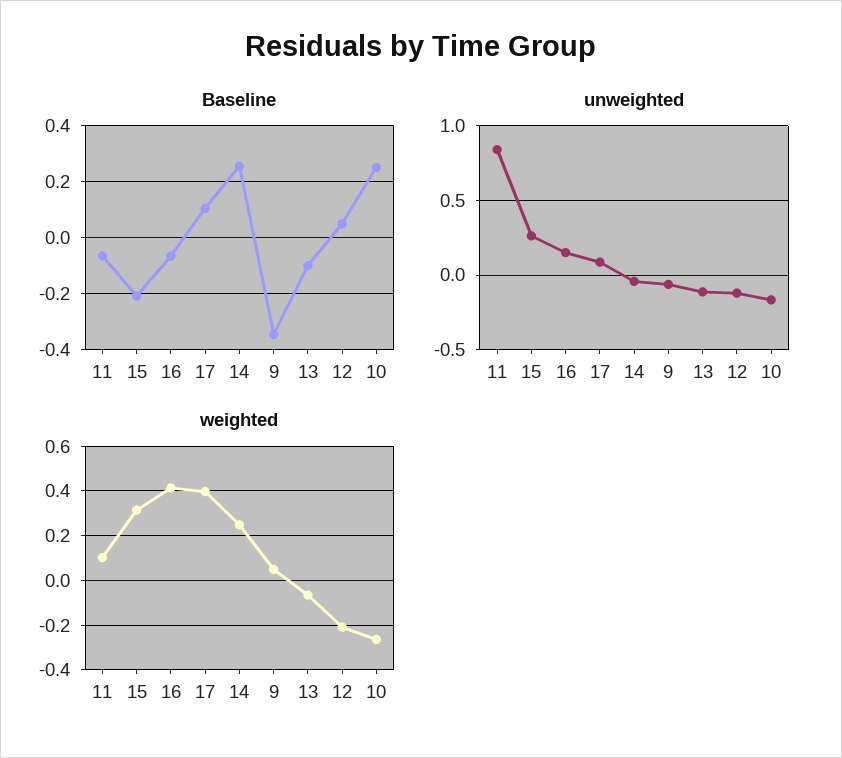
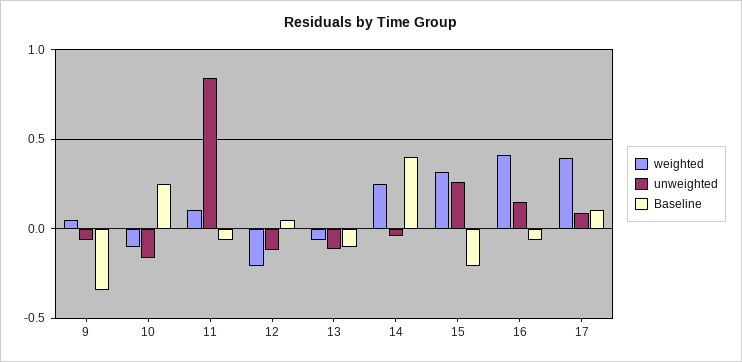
Baseline, 14: 0.25 -> 0.4
weighted, 10: -0.25 -> -0.1

